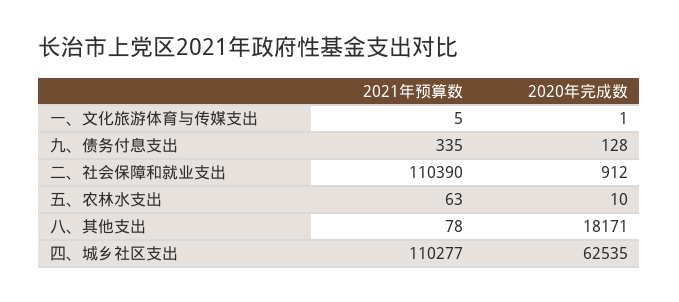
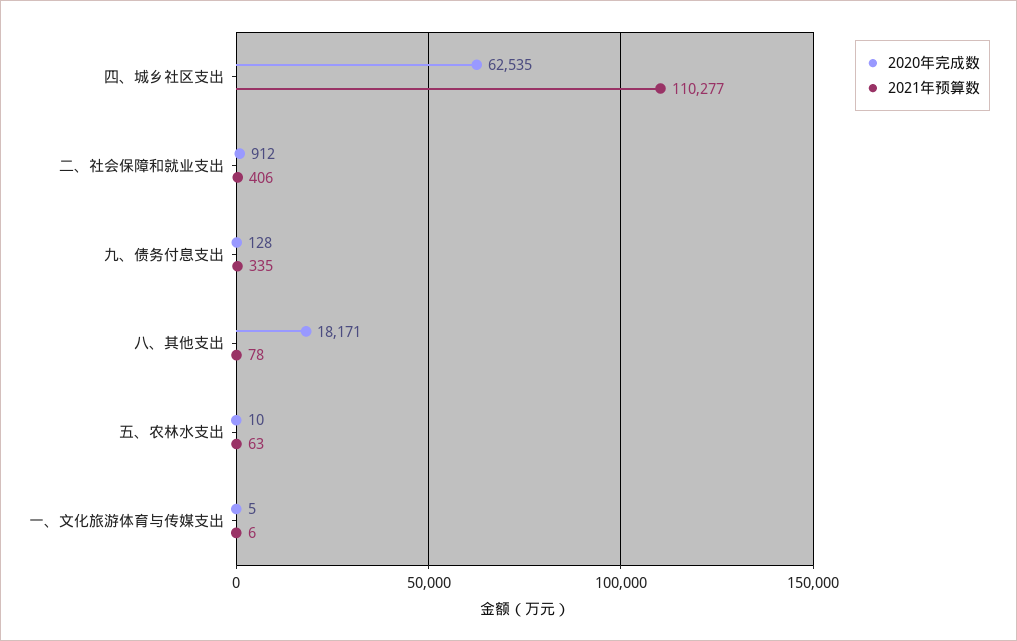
2021年预算数, 一、文化旅游体育与传媒支出: 5 -> 6
2020年完成数, 一、文化旅游体育与传媒支出: 1 -> 5
2021年预算数, 二、社会保障和就业支出: 110390 -> 406

